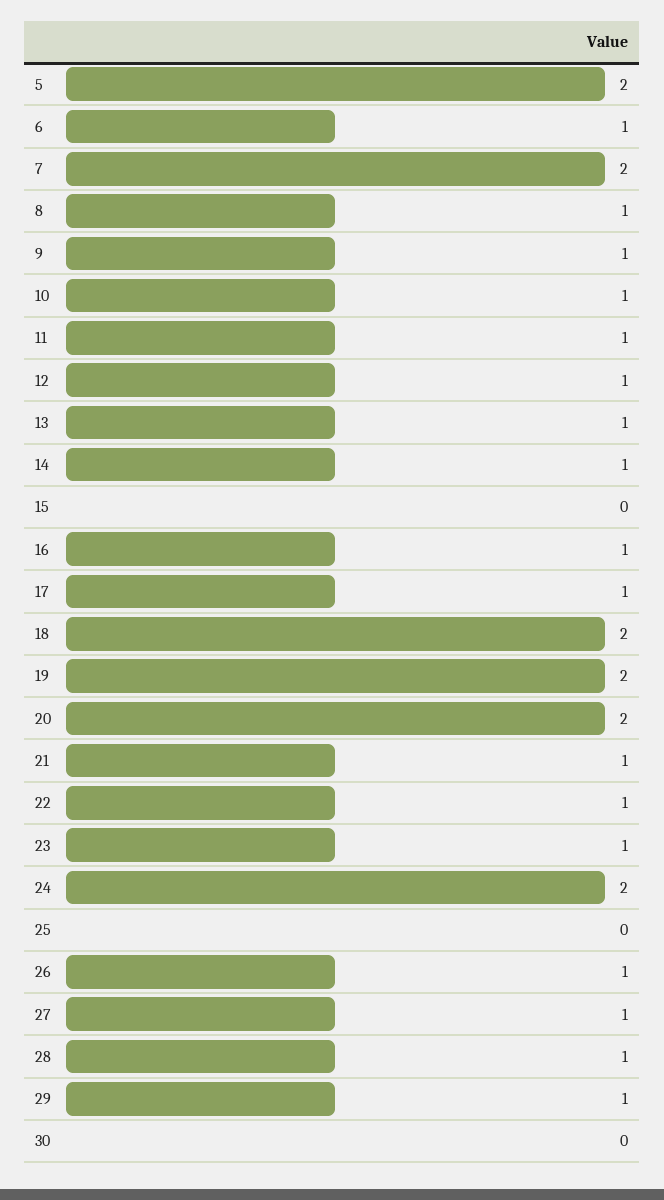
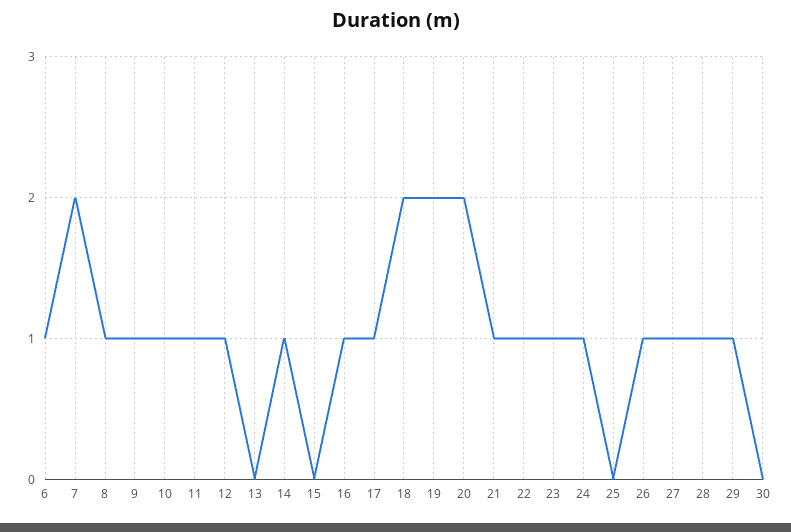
5: 2 -> none
13: 1 -> 0
24: 2 -> 1

